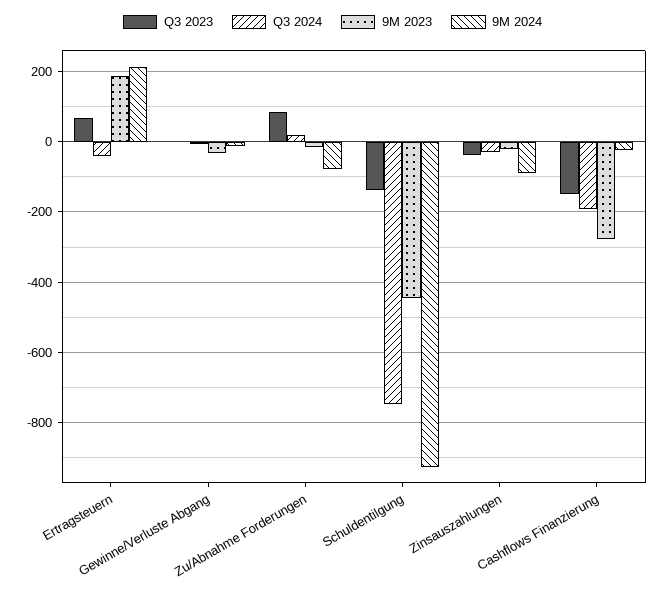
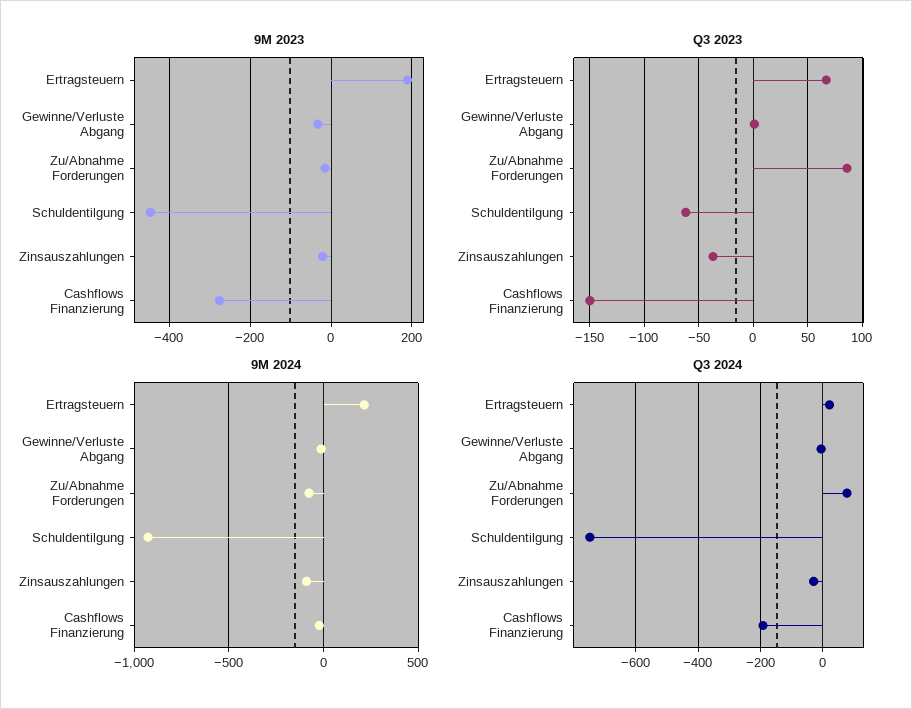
Q3 2024, Ertragsteuern: -40 -> 20
Q3 2024, Zu/Abnahme Forderungen: 20 -> 80
Q3 2023, Schuldentilgung: -140 -> -60

